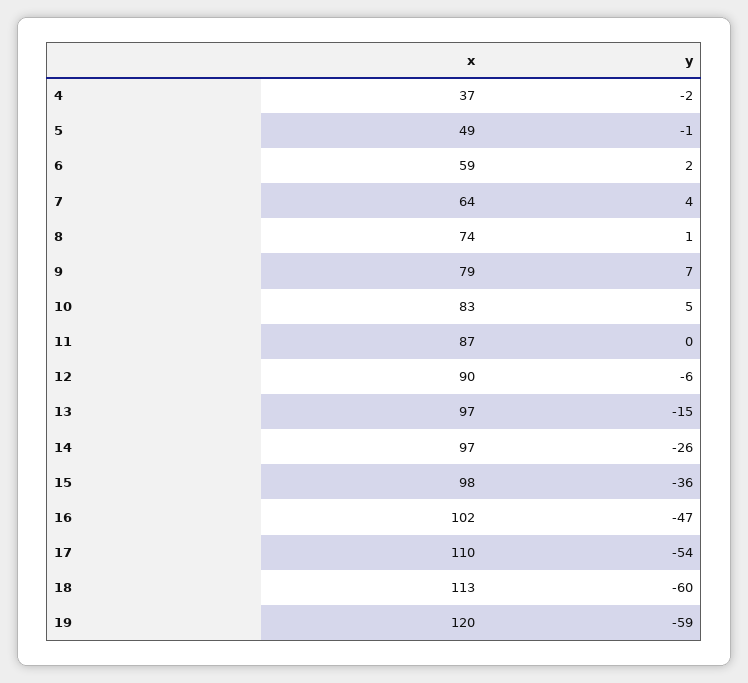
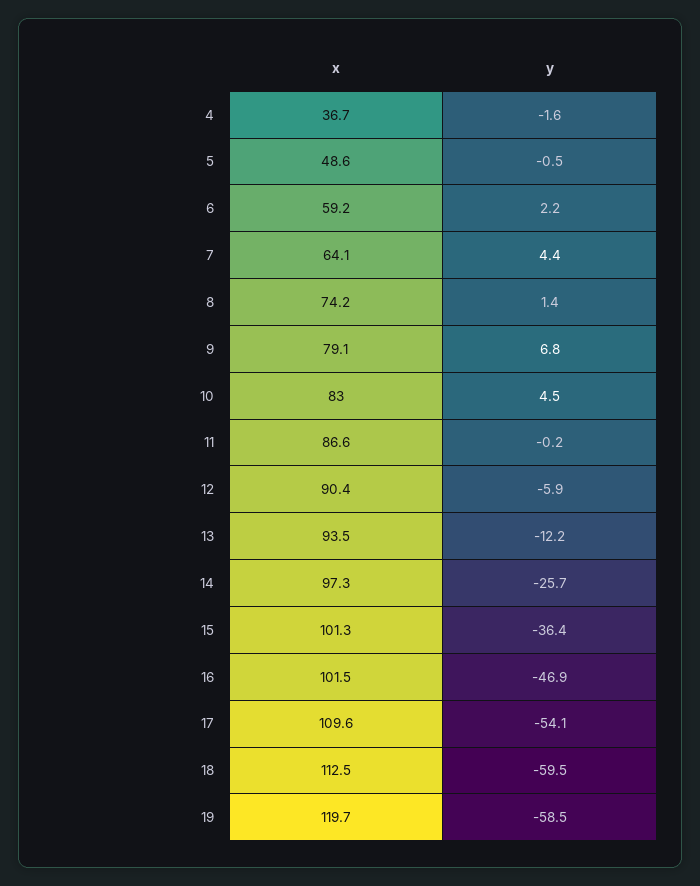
x, 13: 97 -> 93.5
y, 13: -15 -> -12.2
x, 15: 98 -> 101.3

